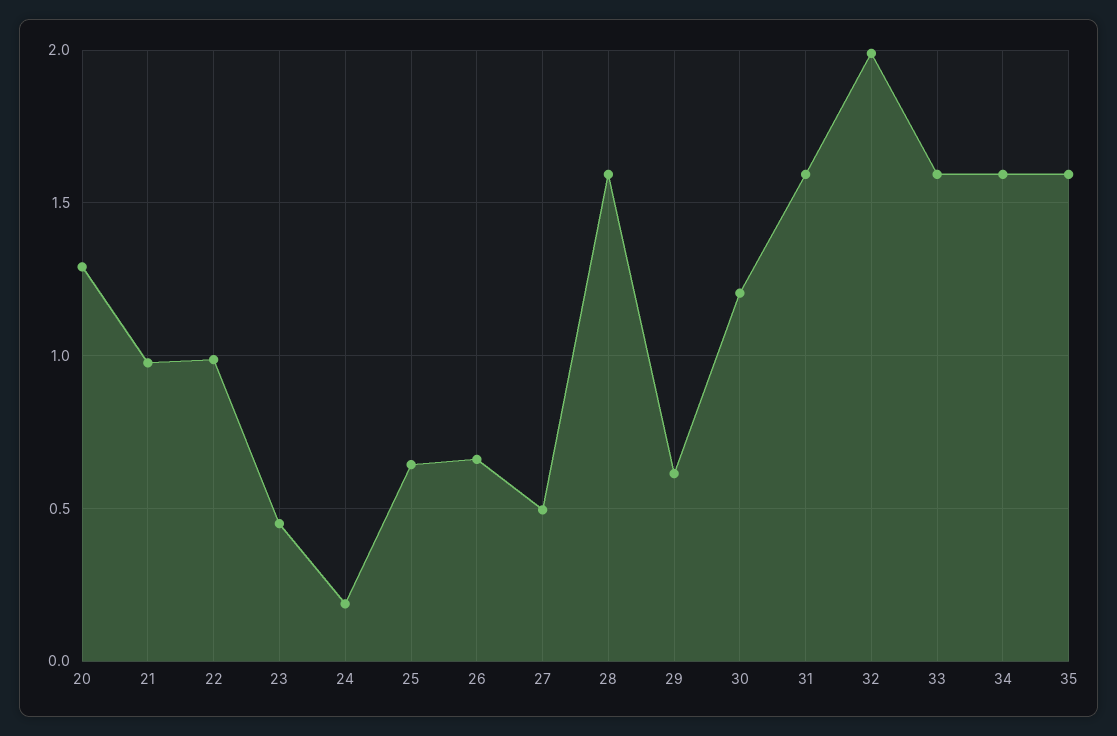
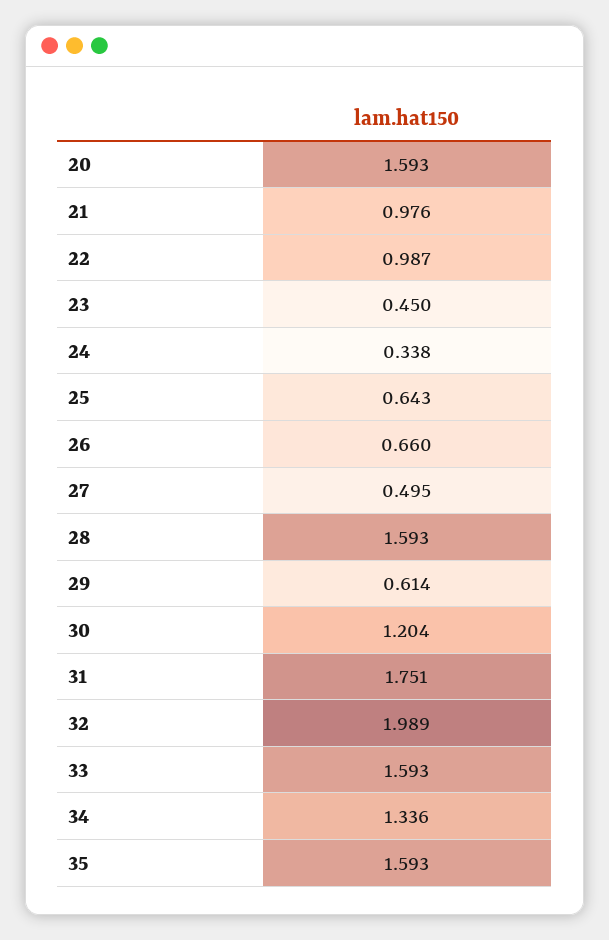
20: 1.3 -> 1.593
24: 0.2 -> 0.338
31: 1.6 -> 1.751
34: 1.6 -> 1.336

